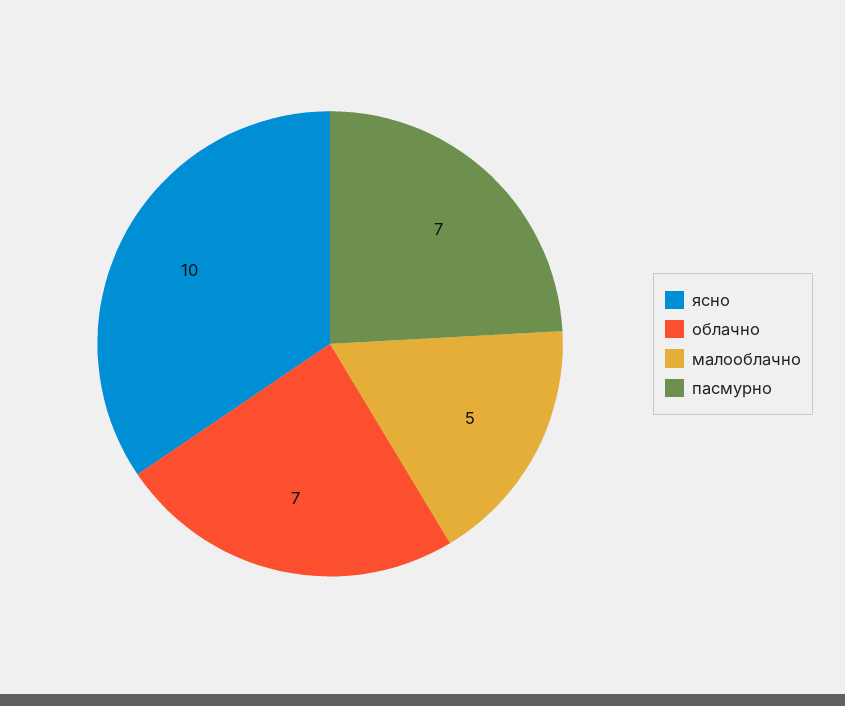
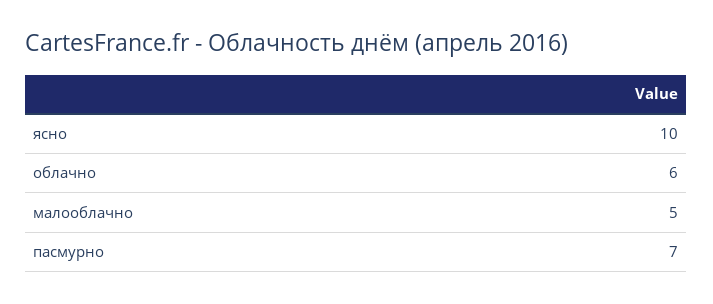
облачно: 7 -> 6

